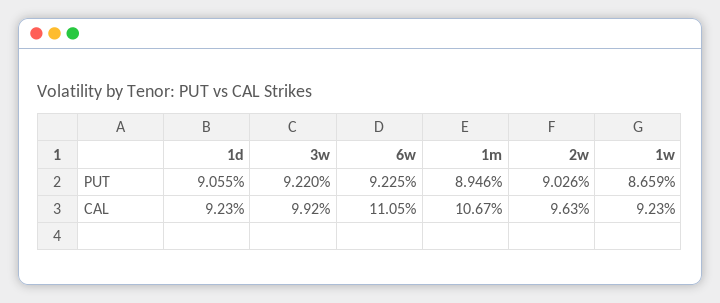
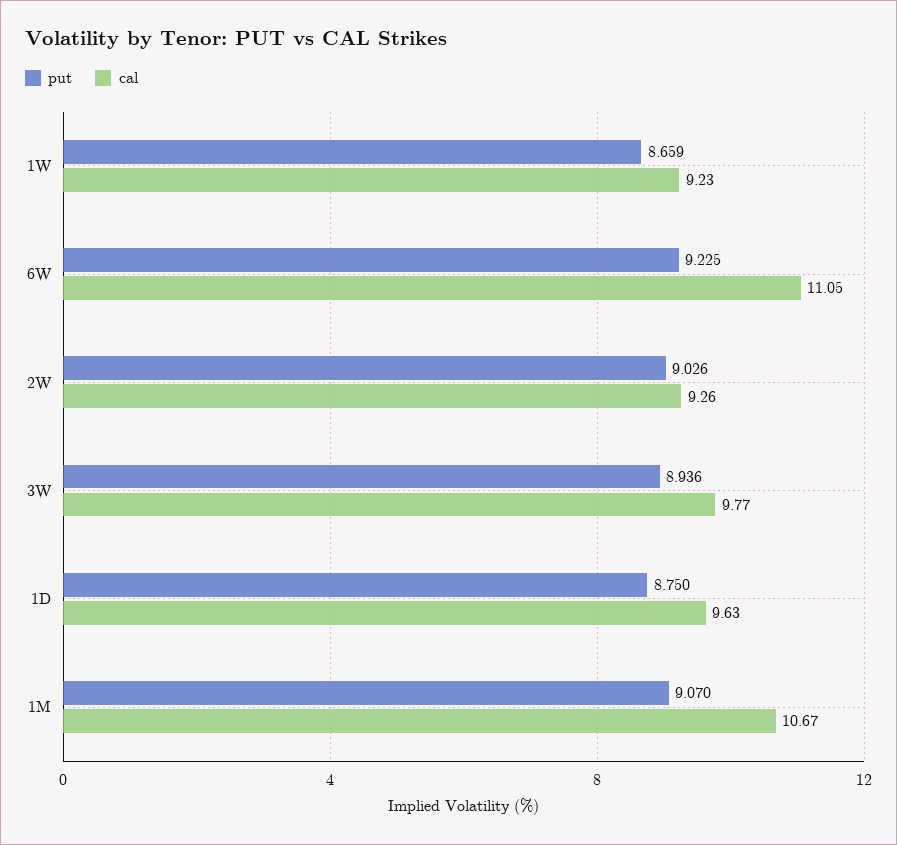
PUT, 1d: 9.055 -> 8.75
PUT, 3w: 9.22 -> 8.936
PUT, 1m: 8.946 -> 9.07
CAL, 1d: 9.23 -> 9.63
CAL, 3w: 9.92 -> 9.77
CAL, 2w: 9.63 -> 9.26

